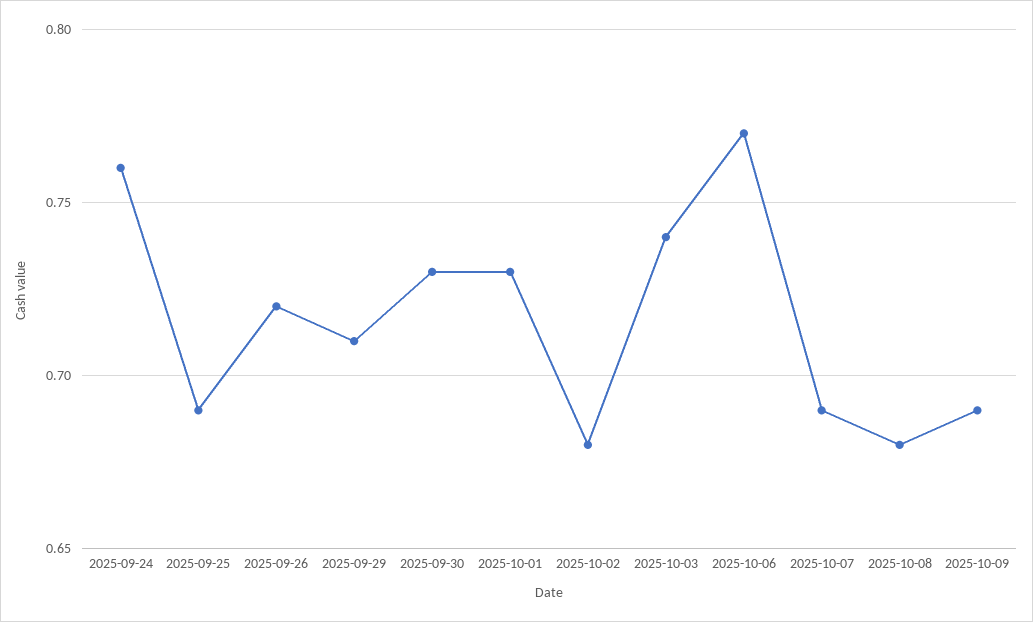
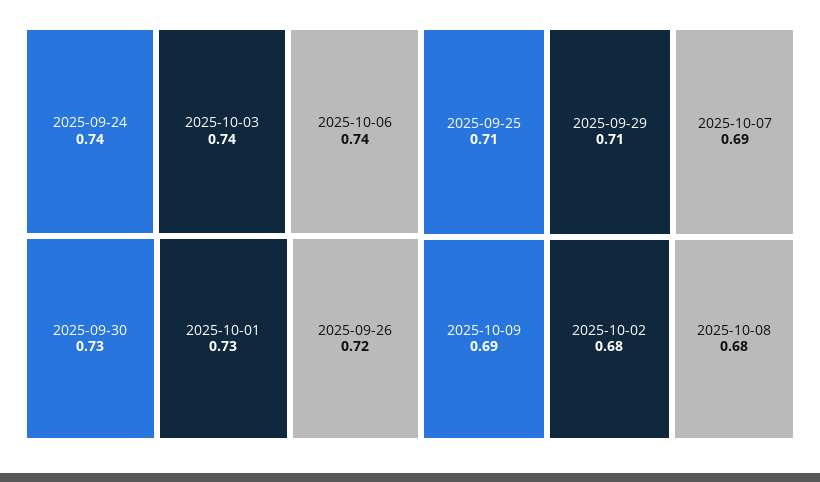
2025-09-24: 0.76 -> 0.74
2025-09-25: 0.69 -> 0.71
2025-10-06: 0.77 -> 0.74

